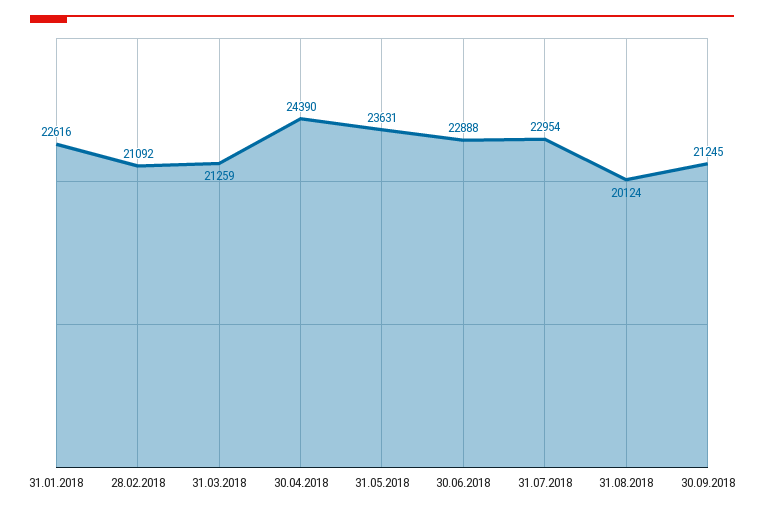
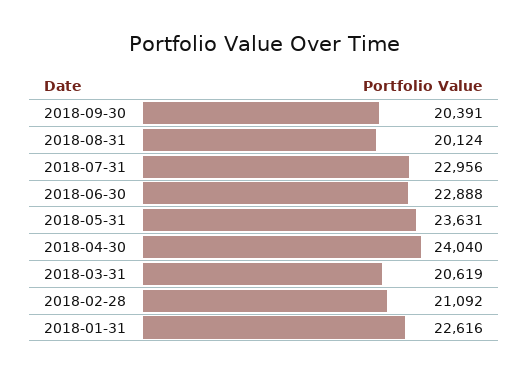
31.03.2018: 21259 -> 20619
30.04.2018: 24390 -> 24040
31.07.2018: 22954 -> 22956
30.09.2018: 21245 -> 20391

